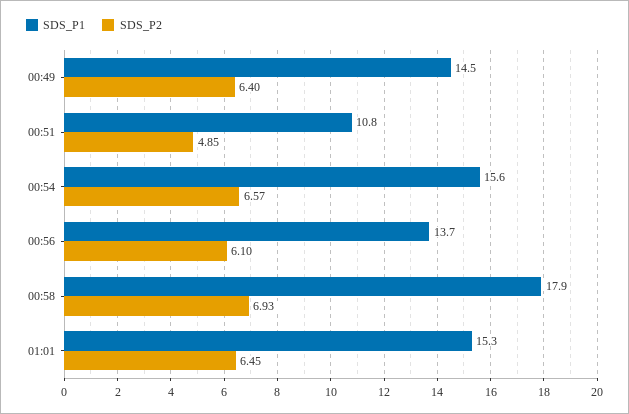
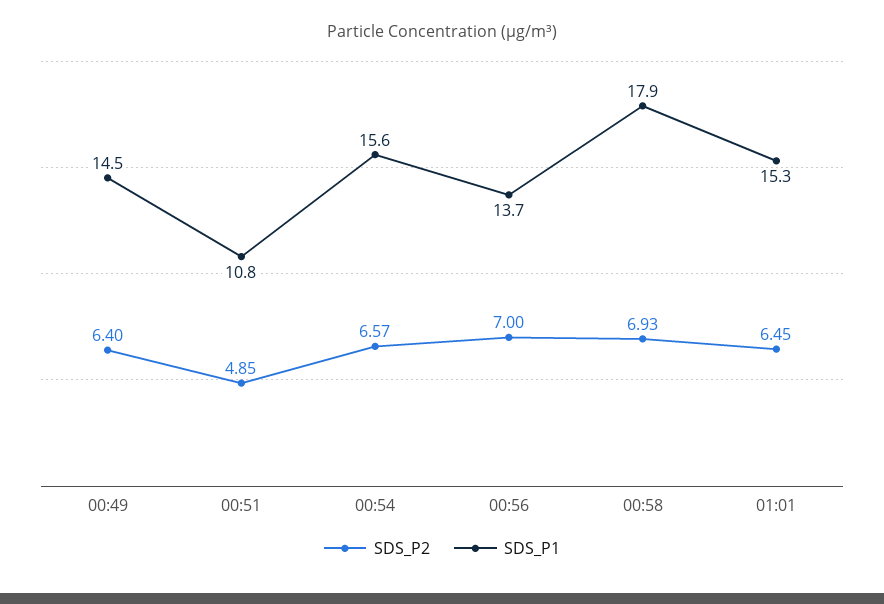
SDS_P2, 00:56: 6.1 -> 7

